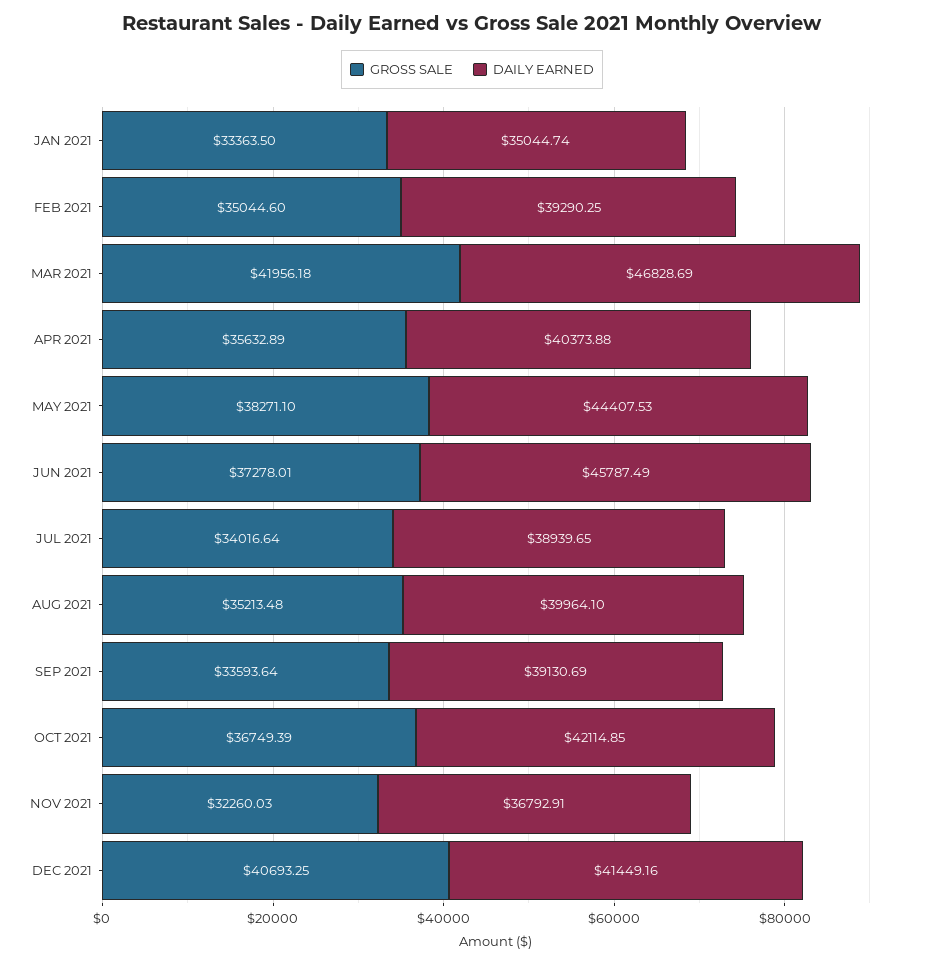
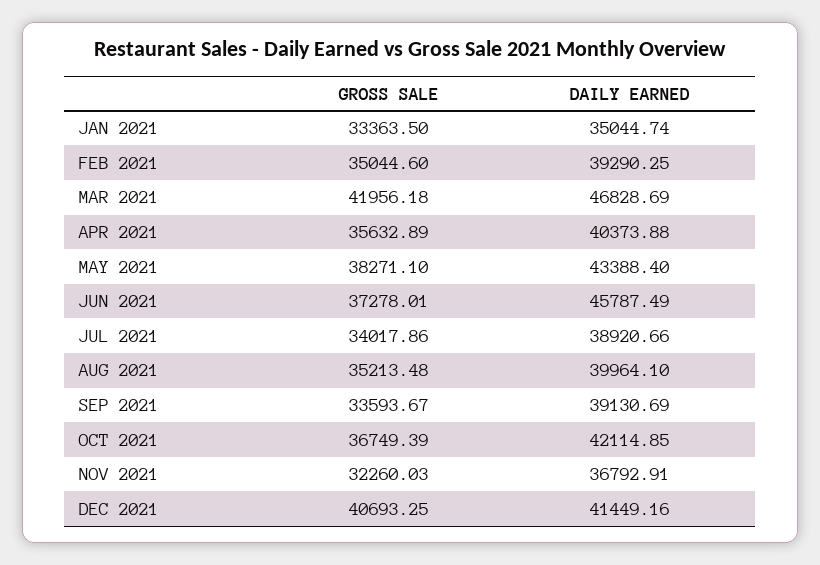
DAILY EARNED, MAY 2021: 44407.53 -> 43388.4
GROSS SALE, JUL 2021: 34016.64 -> 34017.86
DAILY EARNED, JUL 2021: 38939.65 -> 38920.66
GROSS SALE, SEP 2021: 33593.64 -> 33593.67

